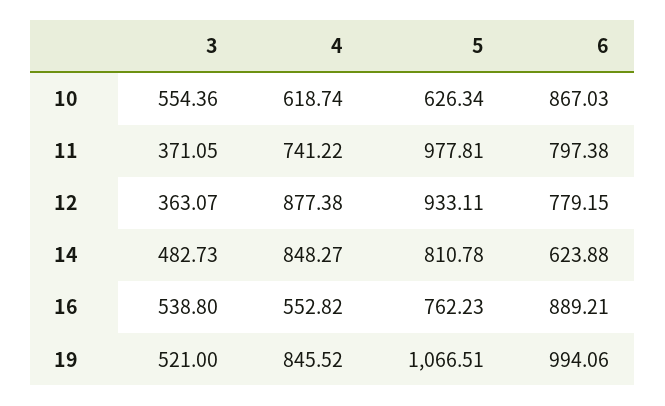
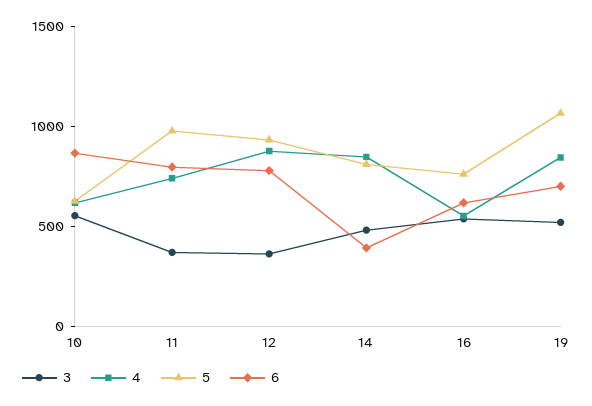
6, 14: 623.88 -> 400
6, 16: 889.21 -> 600
6, 19: 994.06 -> 700

